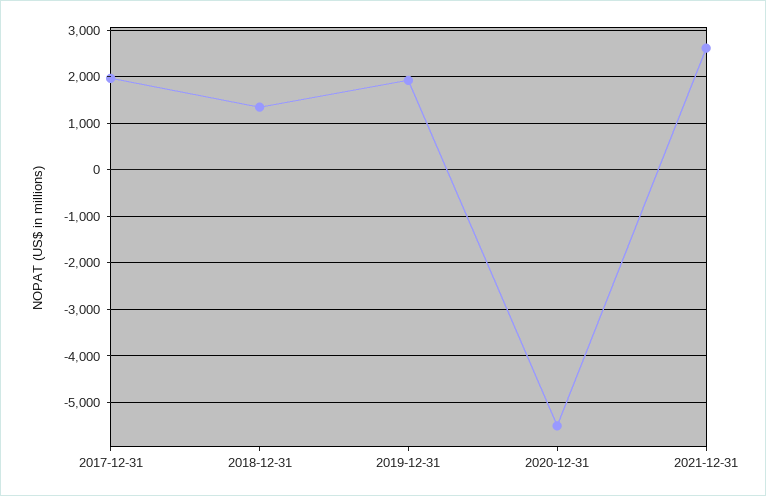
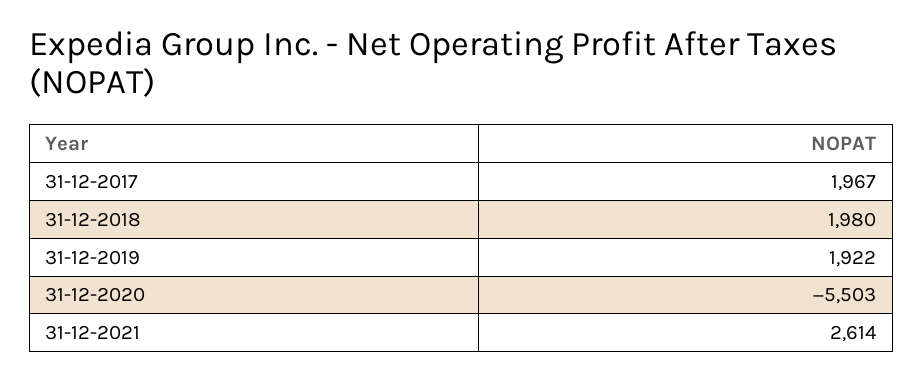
2018-12-31: 1400 -> 1980

